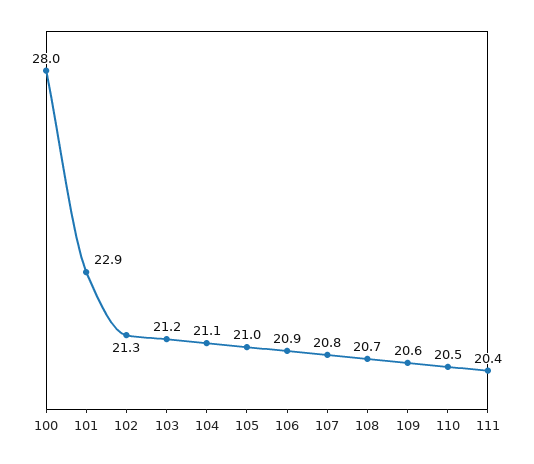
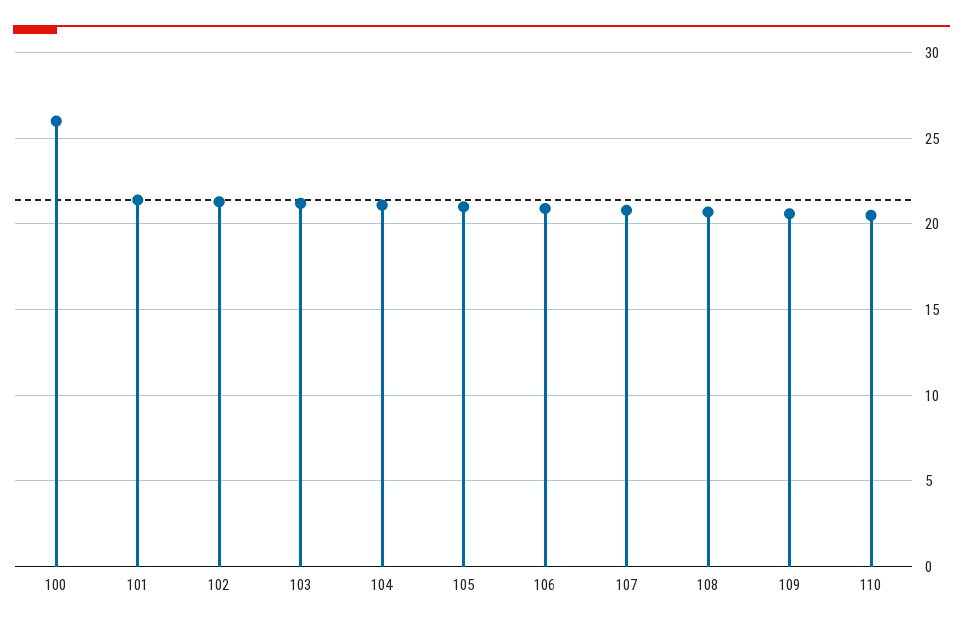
100: 28 -> 26
101: 22.9 -> 21.5
111: 20.4 -> none

